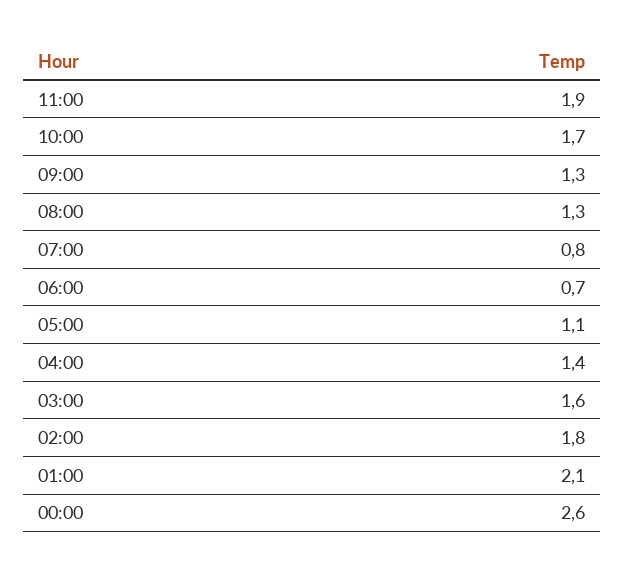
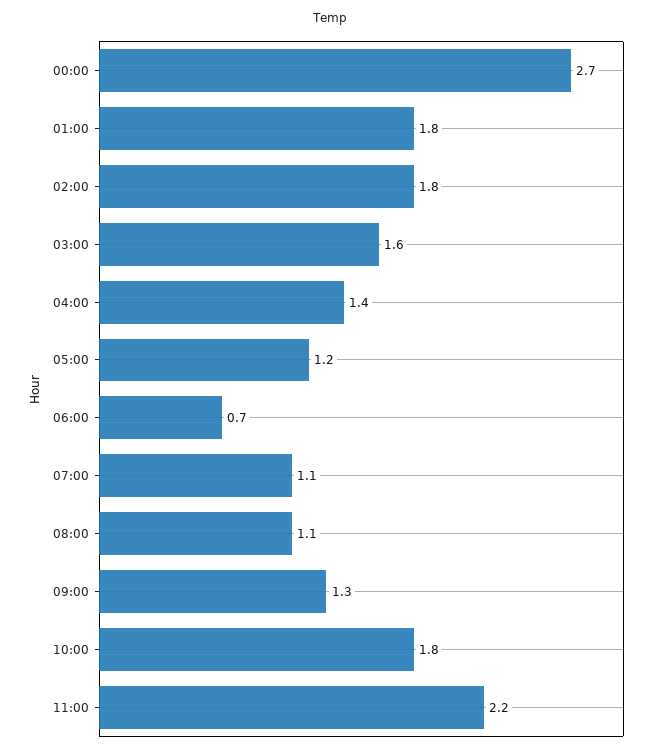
11:00: 1.9 -> 2.2
10:00: 1.7 -> 1.8
08:00: 1.3 -> 1.1
07:00: 0.8 -> 1.1
05:00: 1.1 -> 1.2
01:00: 2.1 -> 1.8
00:00: 2.6 -> 2.7

